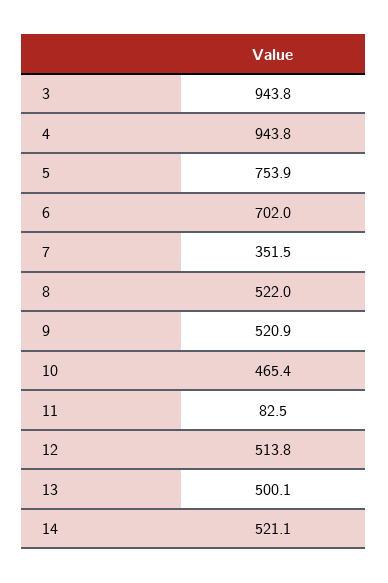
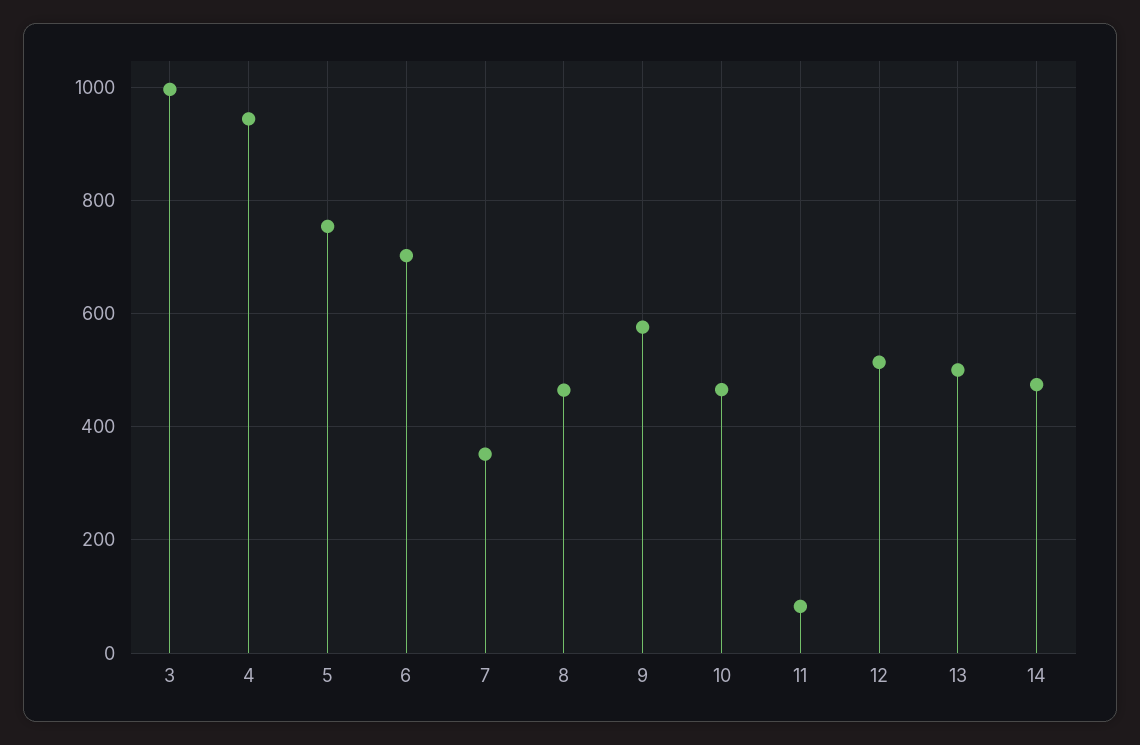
3: 943.8 -> 1000
8: 522 -> 460
9: 520.9 -> 580
14: 521.1 -> 480

